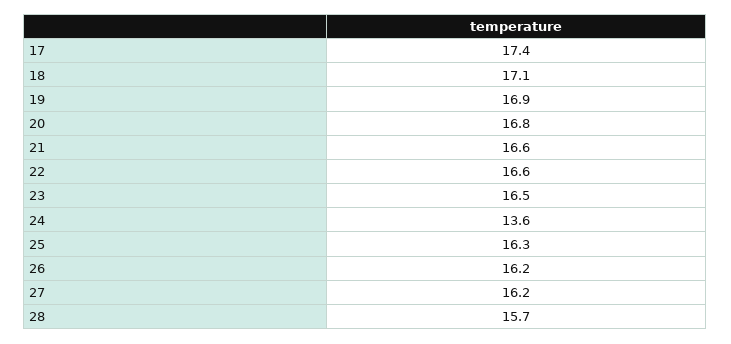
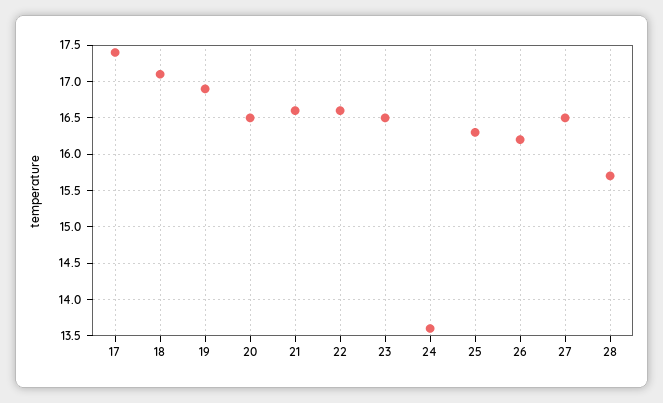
20: 16.8 -> 16.5
27: 16.2 -> 16.5

